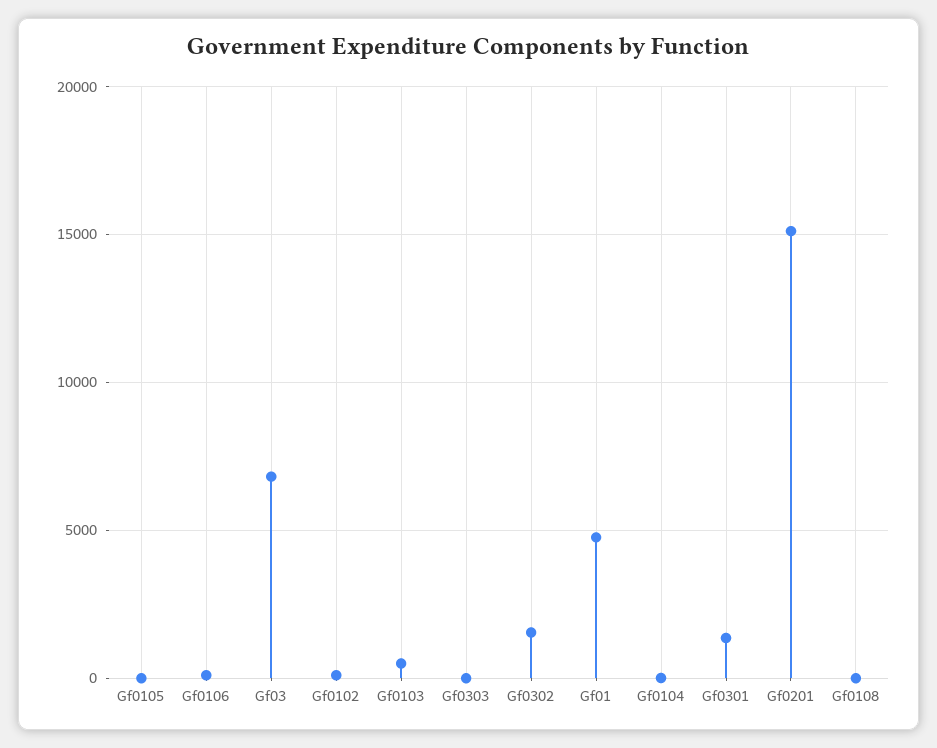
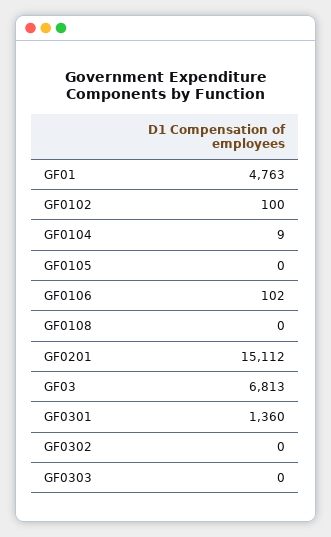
Gf0103: 500 -> none
Gf0302: 1500 -> 0

